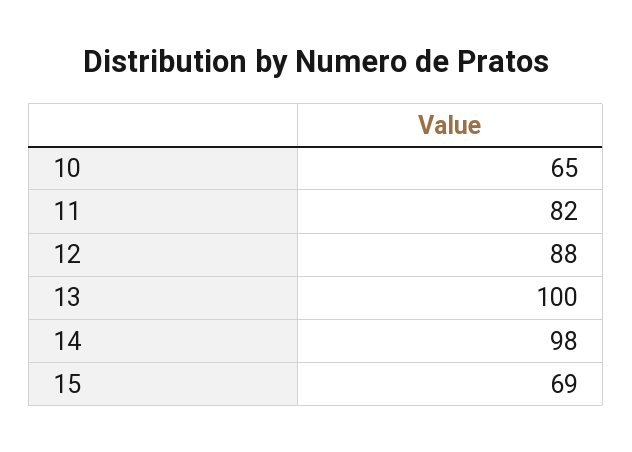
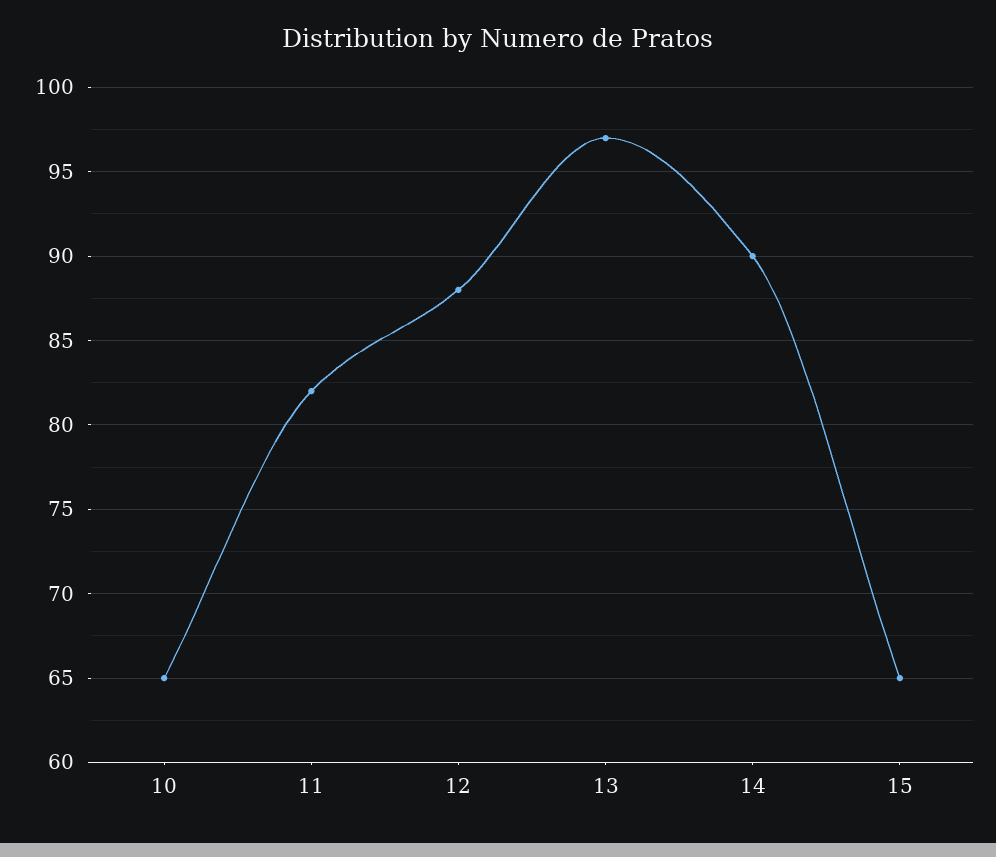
13: 100 -> 97
14: 98 -> 90
15: 69 -> 65

